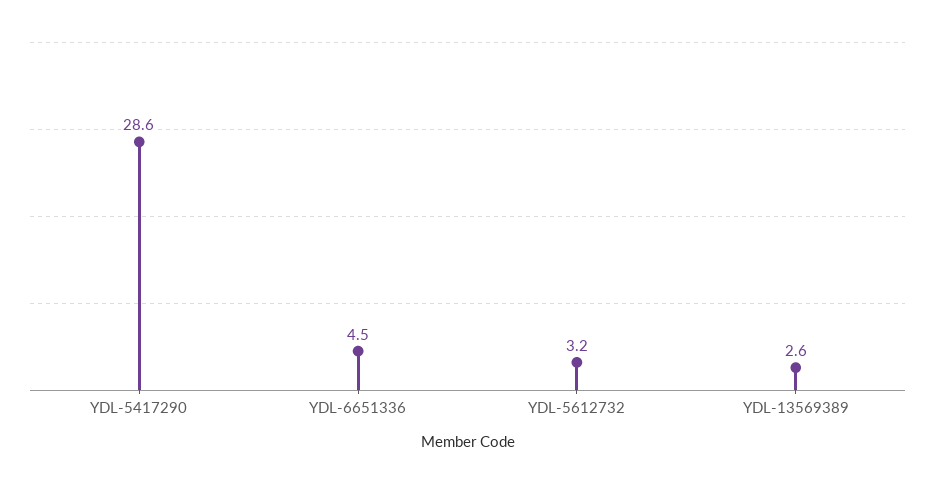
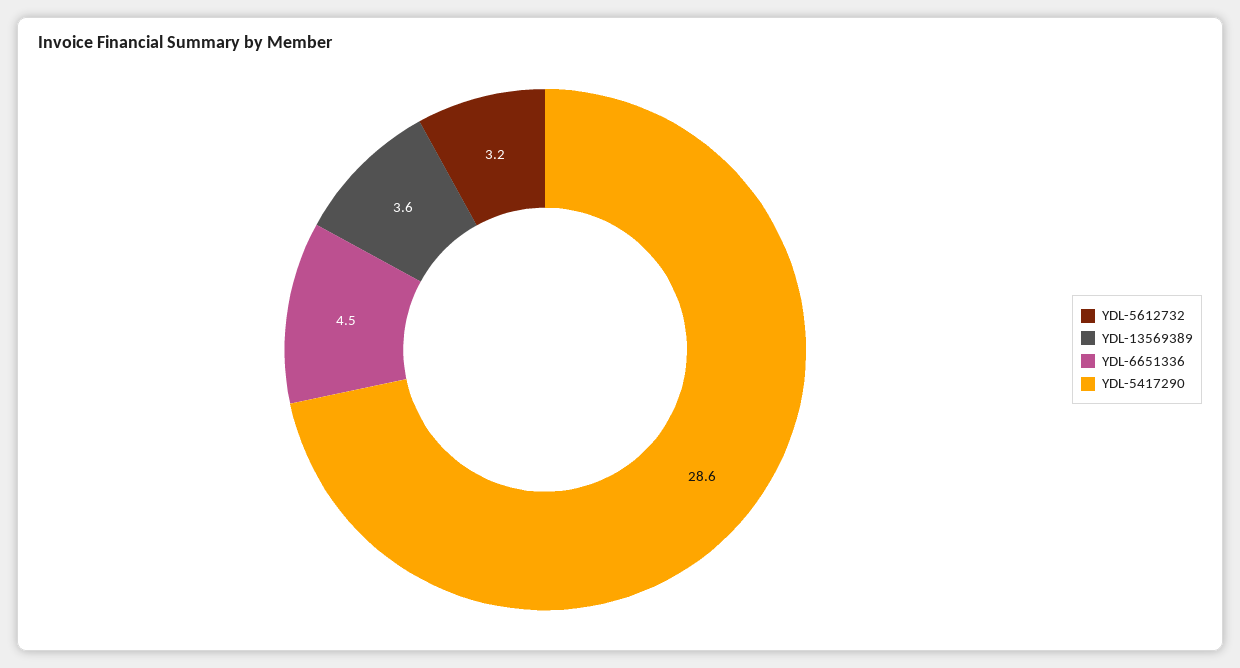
YDL-13569389: 2.6 -> 3.6

